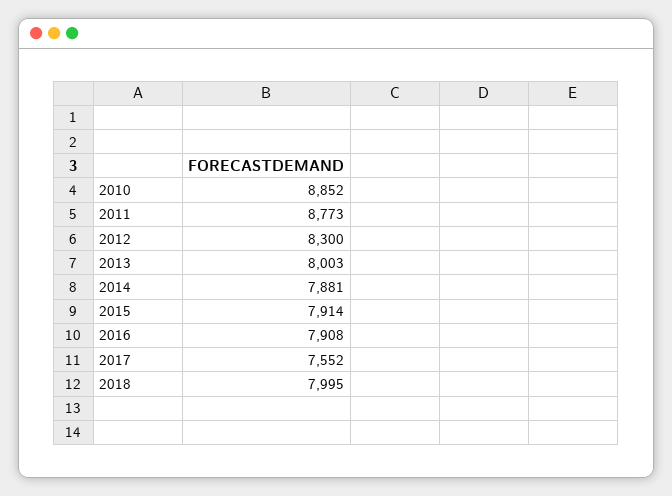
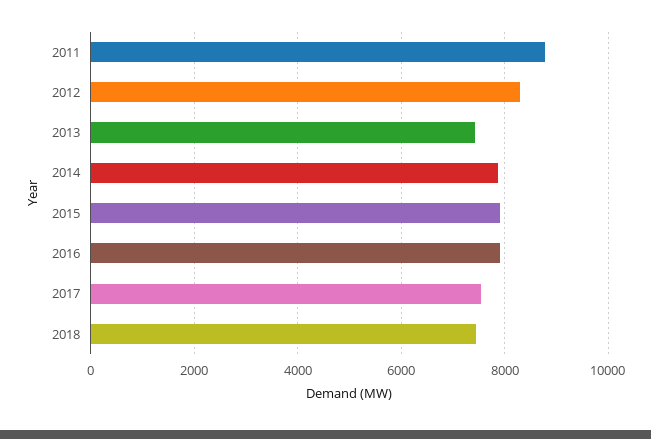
2010: 8852 -> none
2013: 8003 -> 7400
2018: 7995 -> 7400

